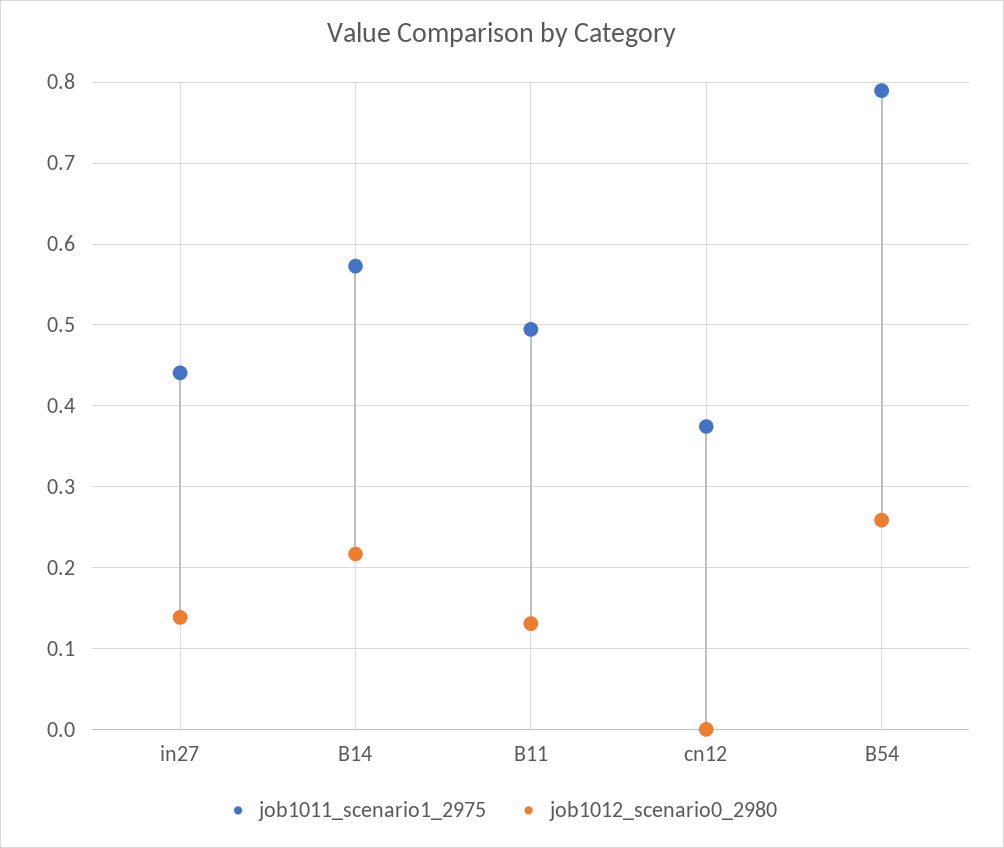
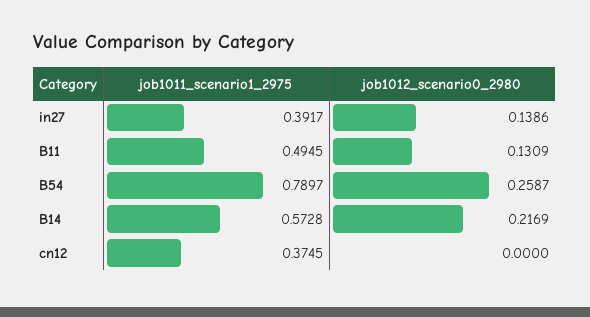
job1011_scenario1_2975, in27: 0.44 -> 0.3917

